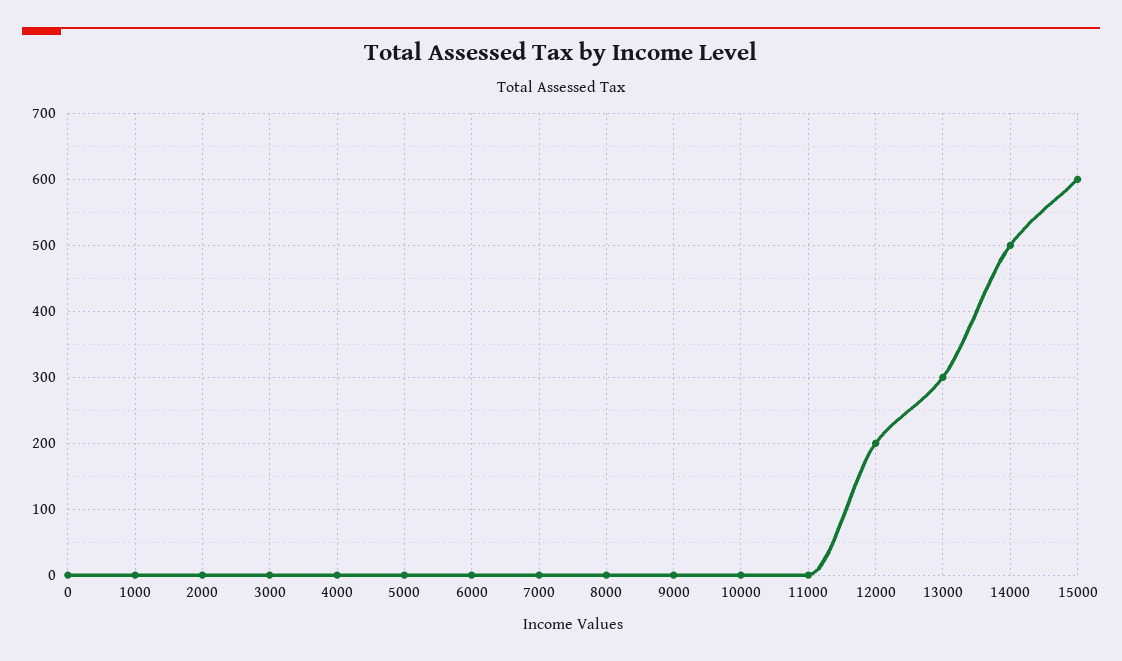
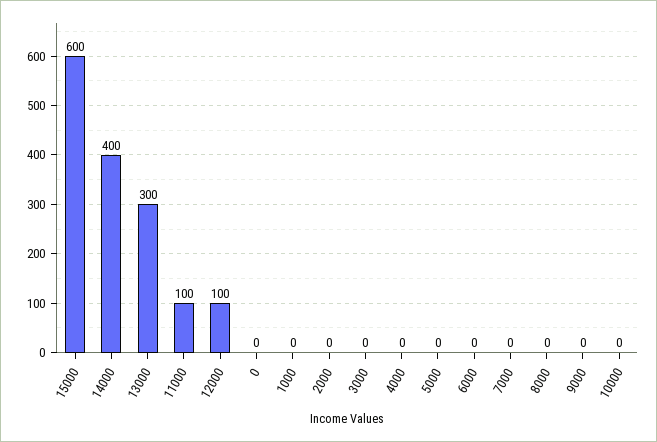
11000: 0 -> 100
12000: 200 -> 100
14000: 500 -> 400

